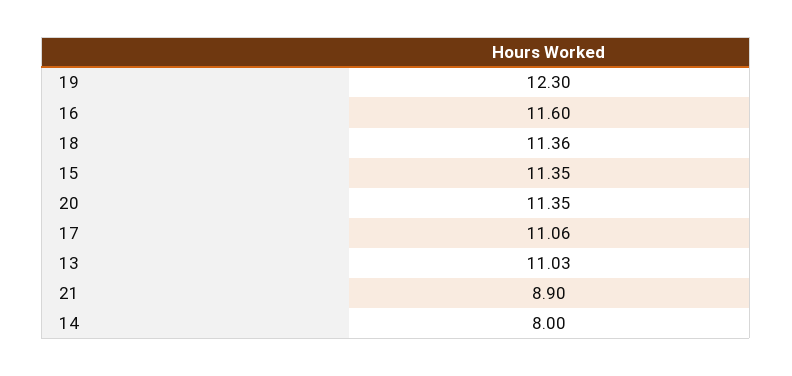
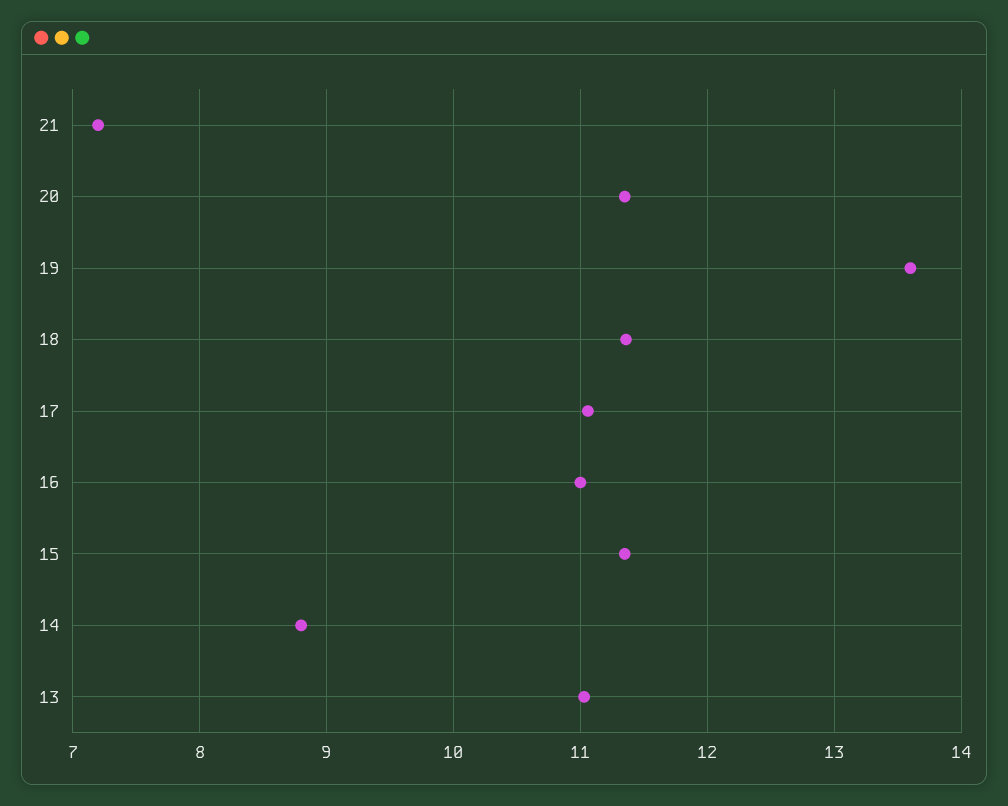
19: 12.3 -> 13.6
16: 11.6 -> 11
21: 8.9 -> 7.2
14: 8 -> 8.8

